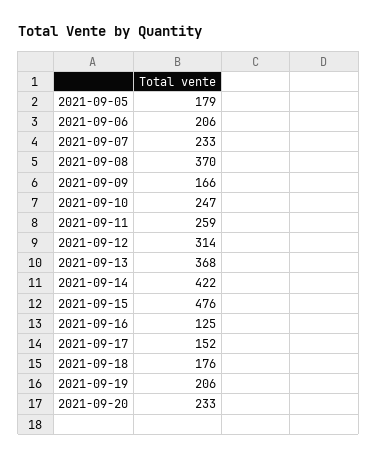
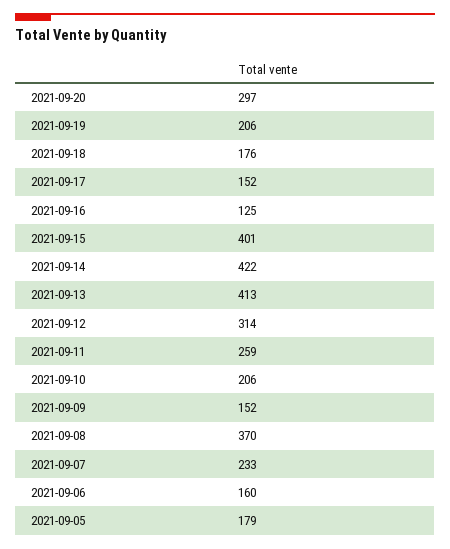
2021-09-06: 206 -> 160
2021-09-09: 166 -> 152
2021-09-10: 247 -> 206
2021-09-13: 368 -> 413
2021-09-15: 476 -> 401
2021-09-20: 233 -> 297

